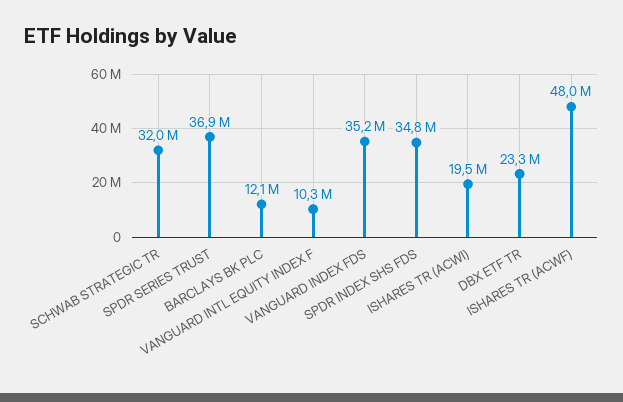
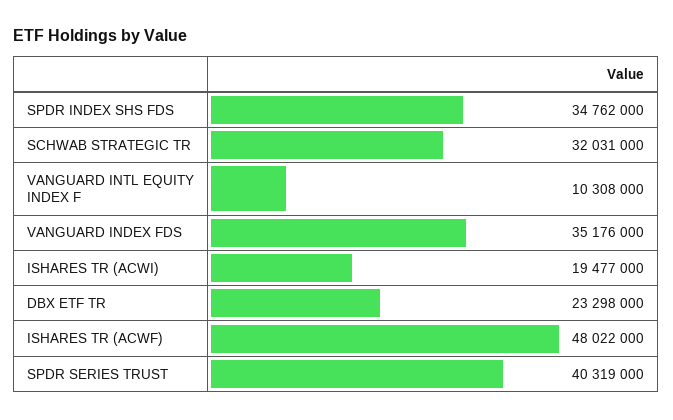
SPDR SERIES TRUST: 36900000 -> 40319000
BARCLAYS BK PLC: 12100000 -> none

